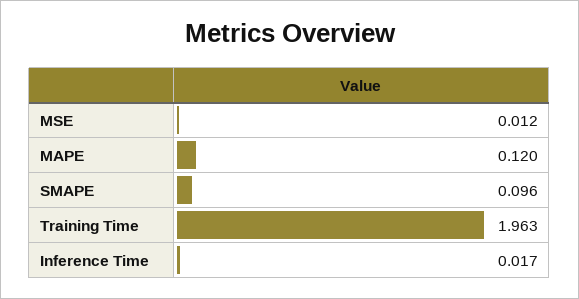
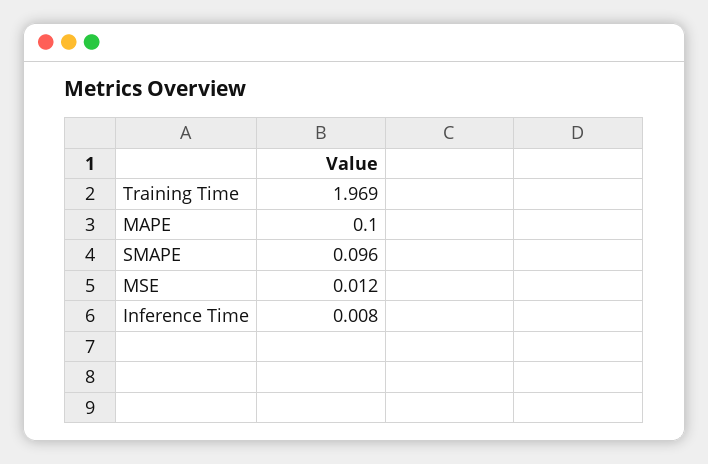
MAPE: 0.12 -> 0.1
Training Time: 1.963 -> 1.969
Inference Time: 0.017 -> 0.008

